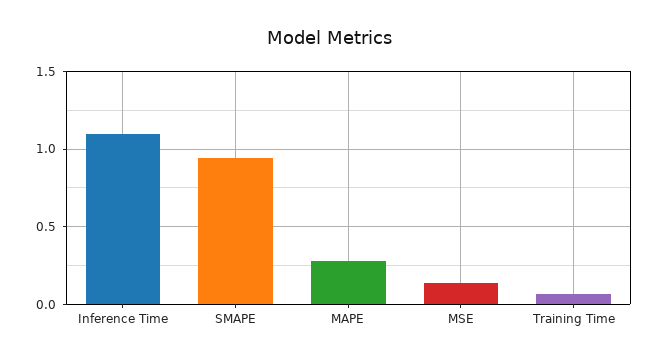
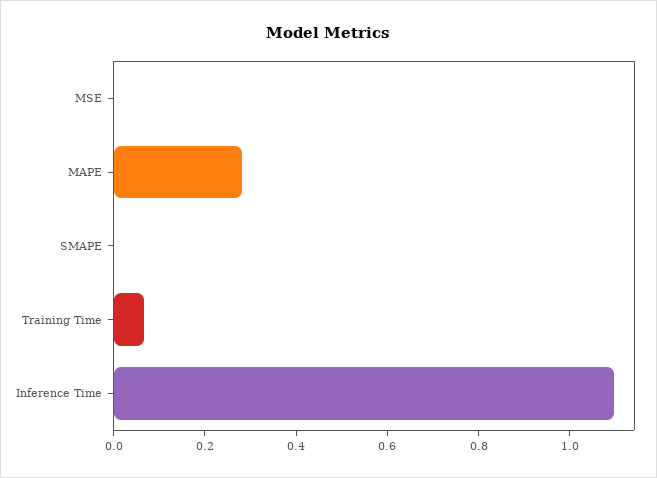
SMAPE: 0.95 -> 0
MSE: 0.15 -> 0

